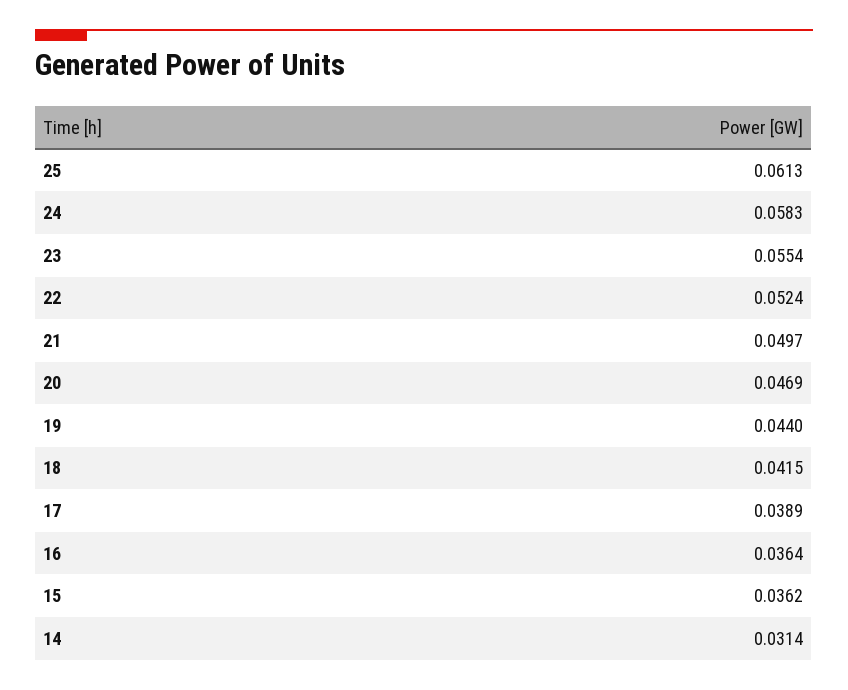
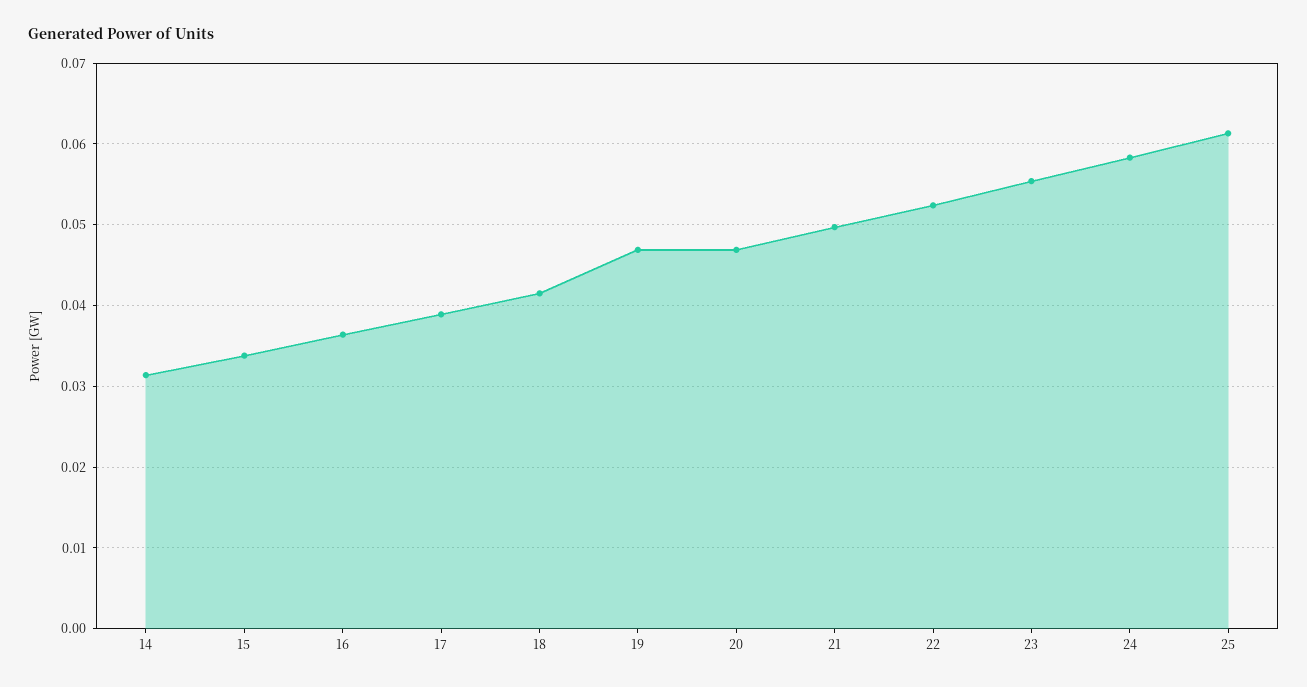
19: 0.044 -> 0.047
15: 0.0362 -> 0.034

